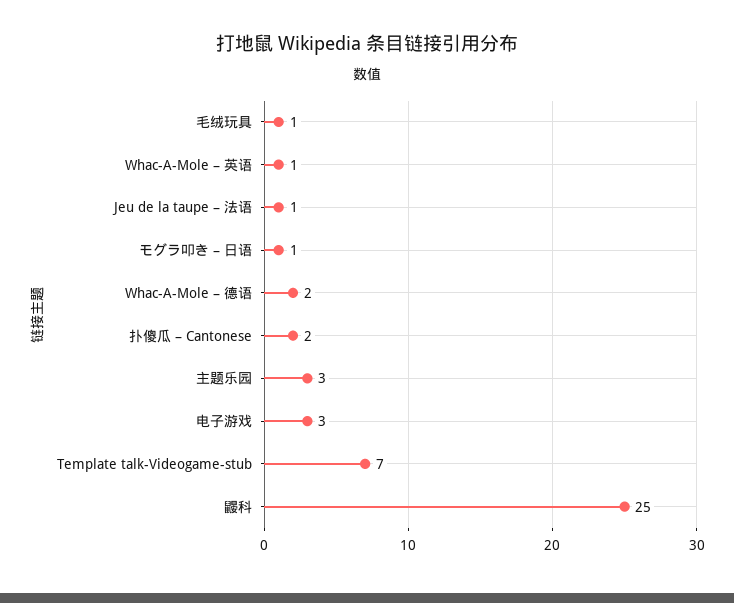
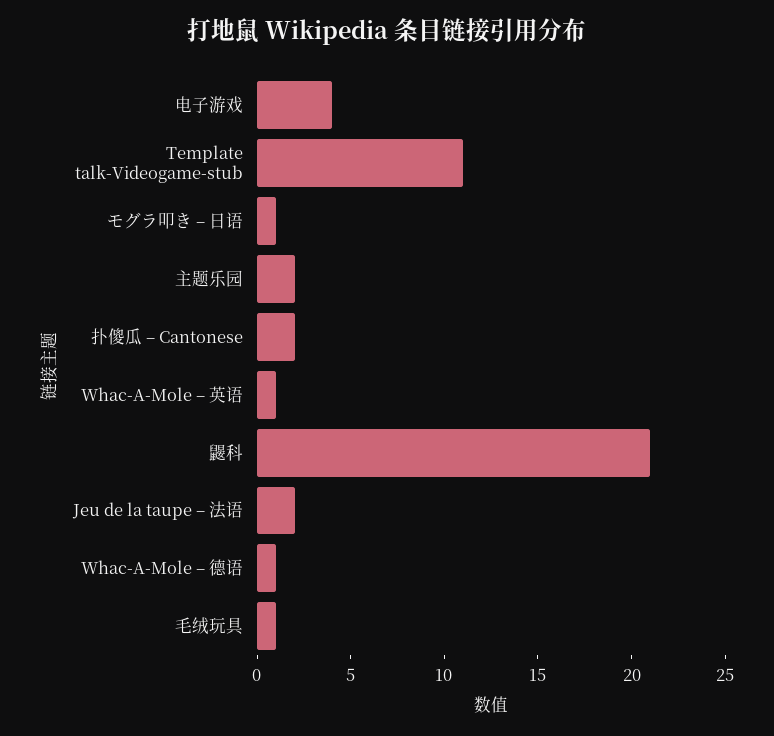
Jeu de la taupe – 法语: 1 -> 2
Whac-A-Mole – 德语: 2 -> 1
主题乐园: 3 -> 2
电子游戏: 3 -> 4
Template talk-Videogame-stub: 7 -> 11
鼹科: 25 -> 21

